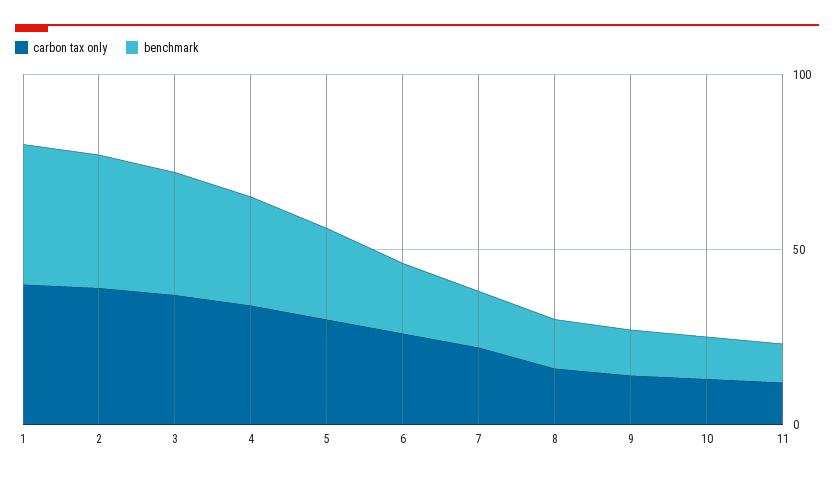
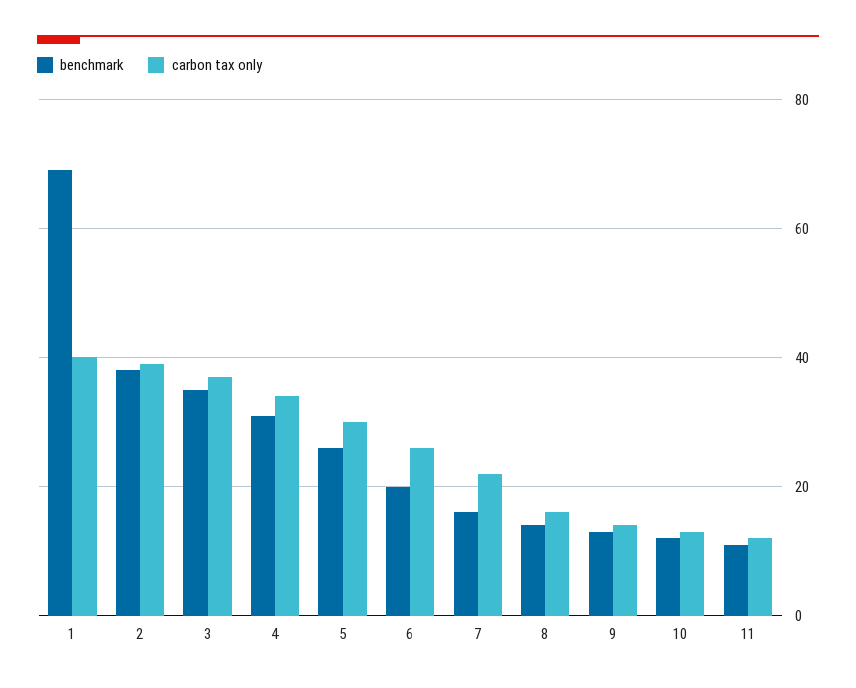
benchmark, 1: 40 -> 70

